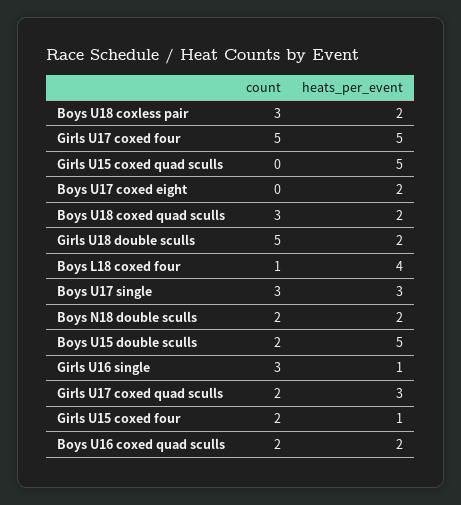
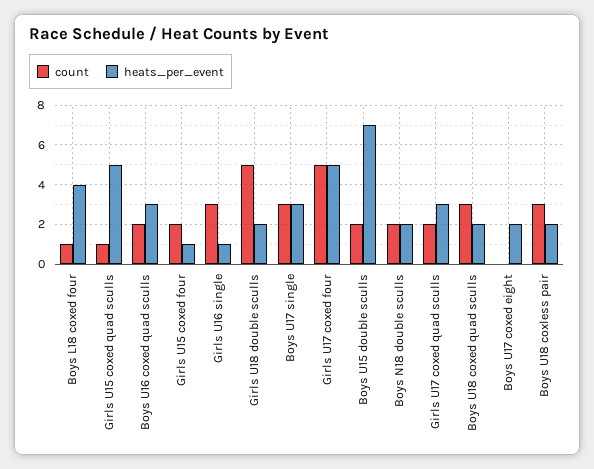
count, Girls U15 coxed quad sculls: 0 -> 1
heats_per_event, Boys U15 double sculls: 5 -> 7
heats_per_event, Boys U16 coxed quad sculls: 2 -> 3

